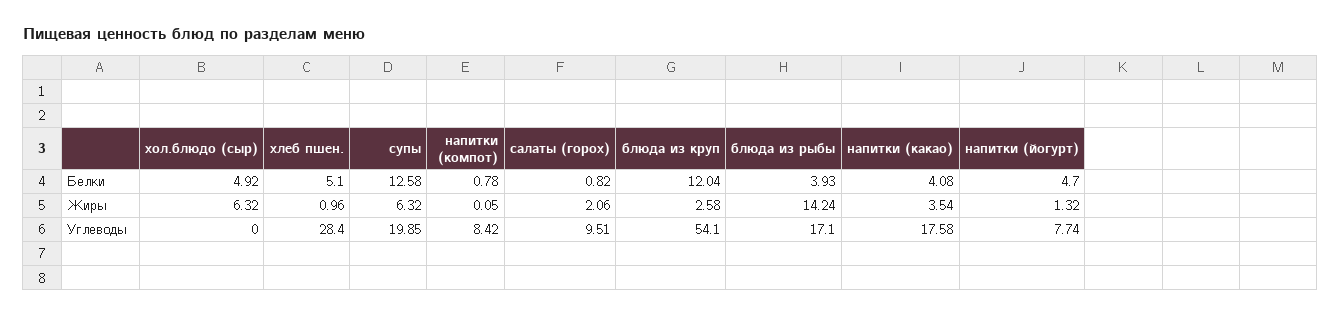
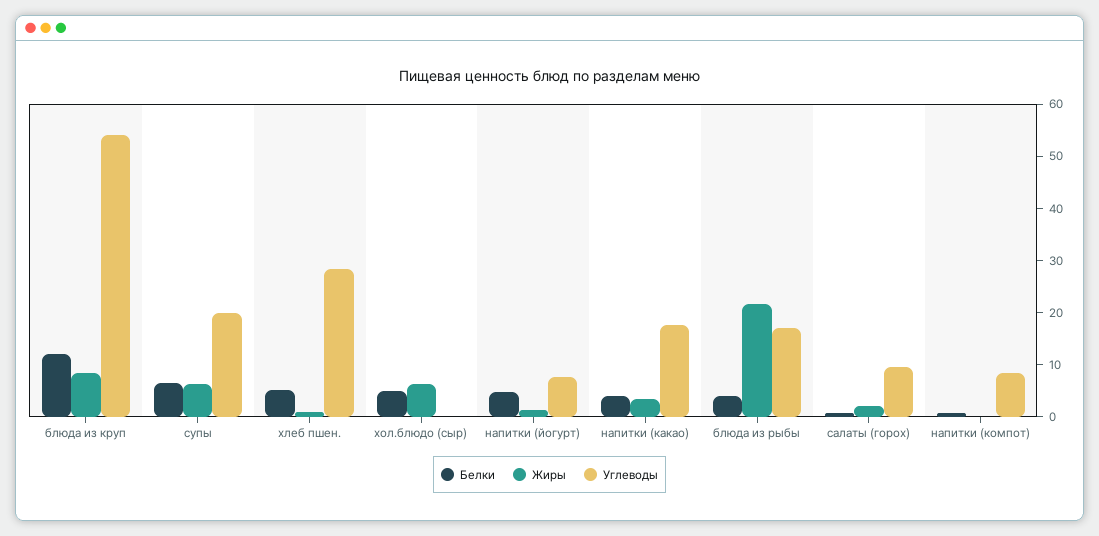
Белки, супы: 12.58 -> 6
Жиры, блюда из круп: 2.58 -> 8
Жиры, блюда из рыбы: 14.24 -> 22

